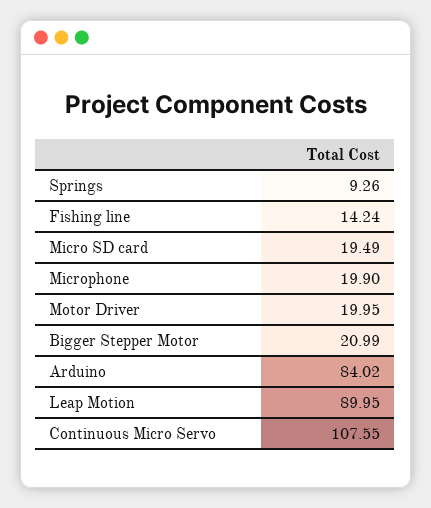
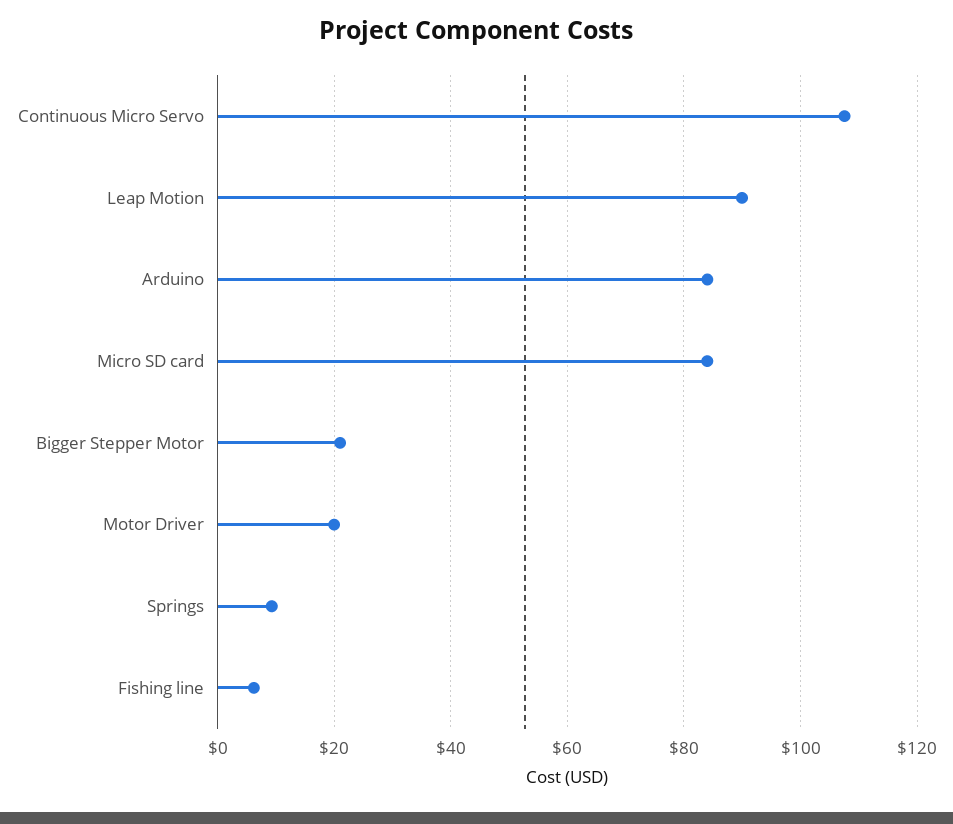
Fishing line: 14.24 -> 6
Micro SD card: 19.49 -> 84
Microphone: 19.9 -> none

